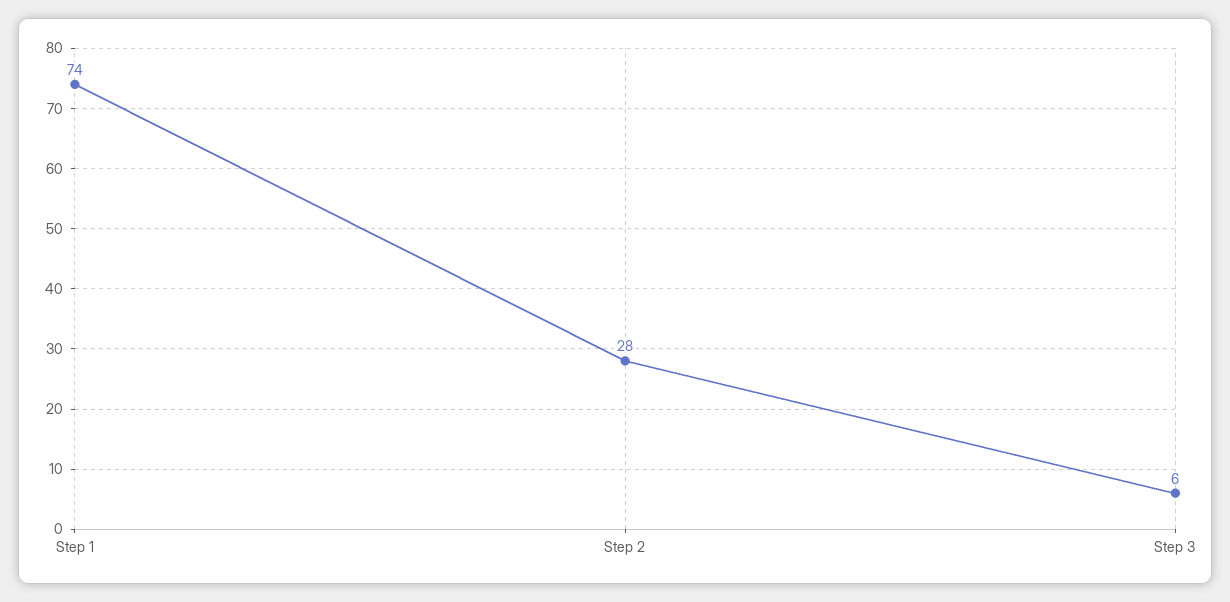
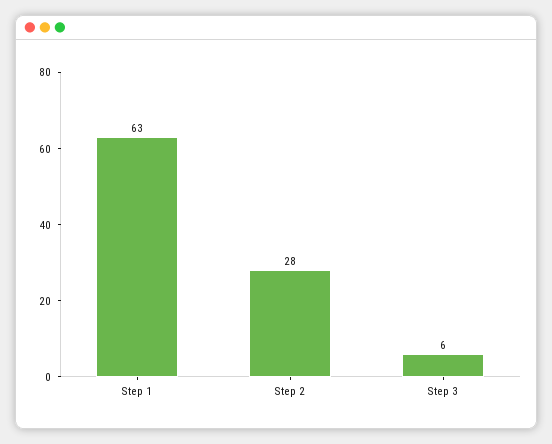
Step 1: 74 -> 63

